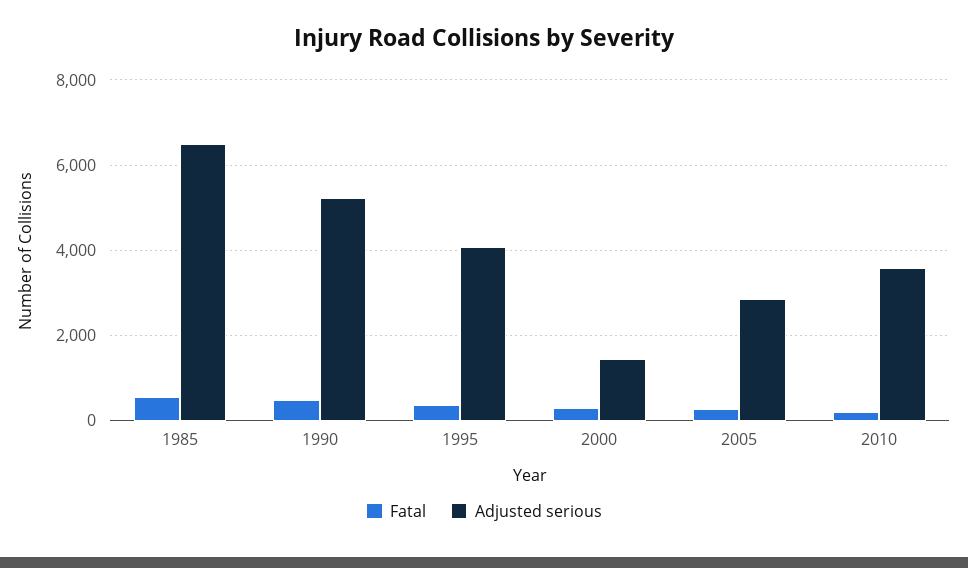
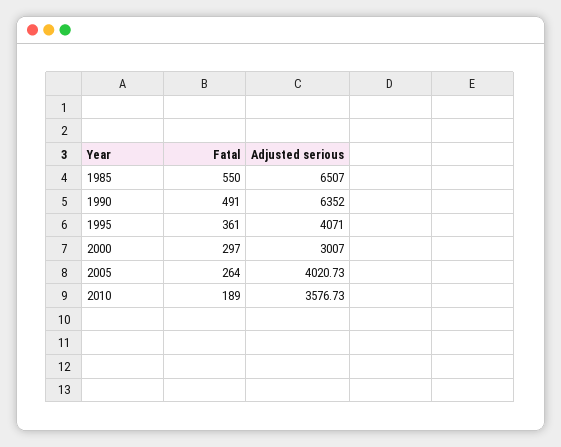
Adjusted serious, 1990: 5200 -> 6352
Adjusted serious, 2000: 1400 -> 3007
Adjusted serious, 2005: 2800 -> 4020.73

